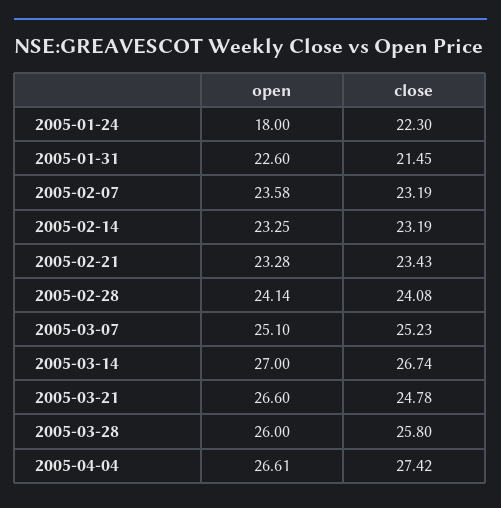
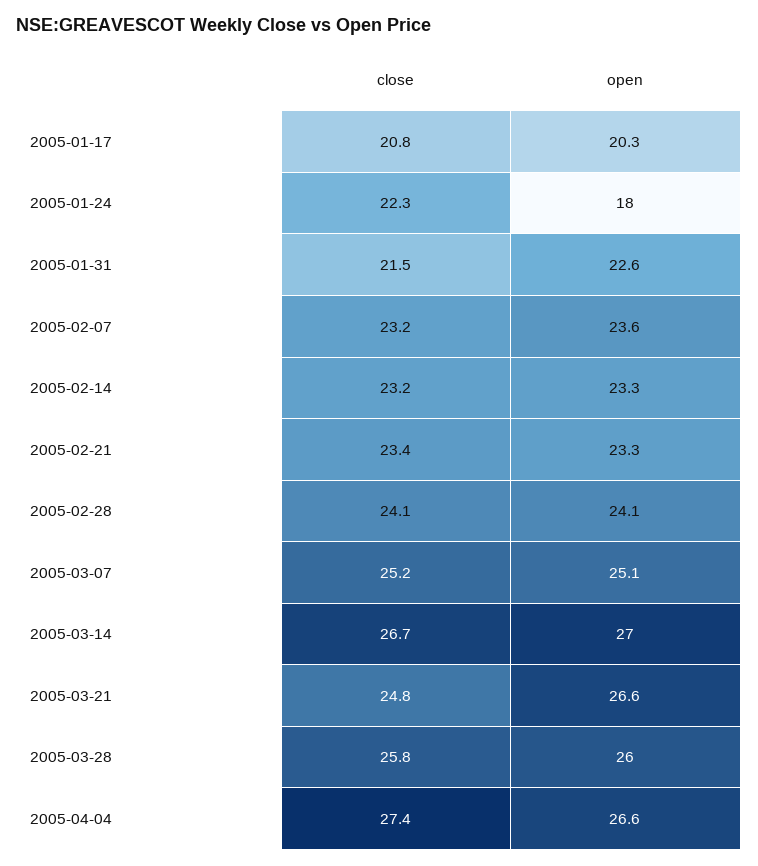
close, 2005-01-17: none -> 20.8
open, 2005-01-17: none -> 20.3

